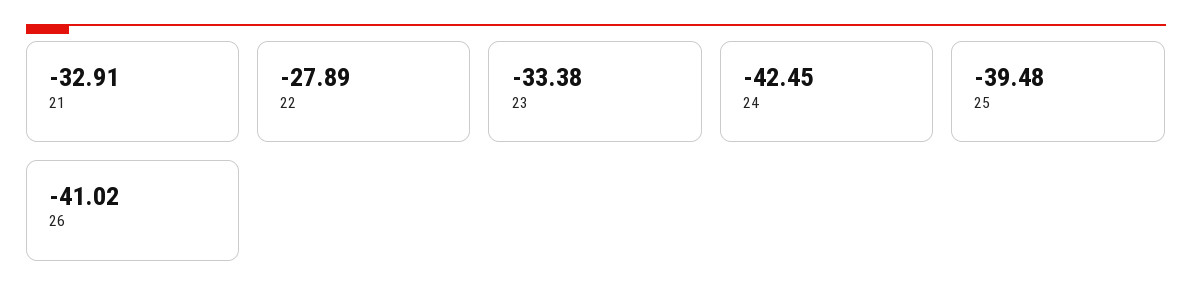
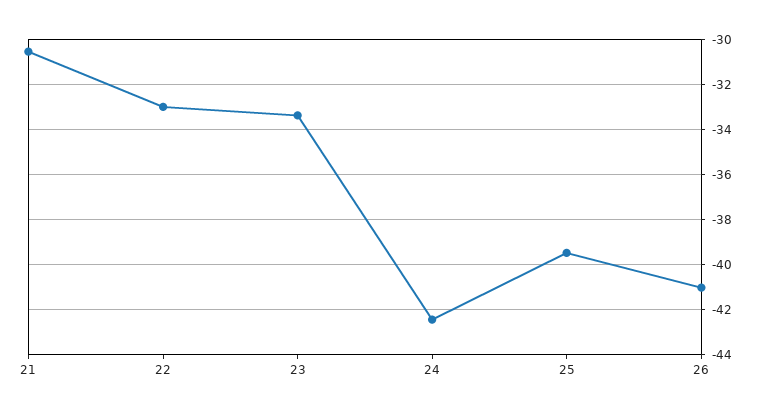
21: -32.91 -> -30.5
22: -27.89 -> -33

